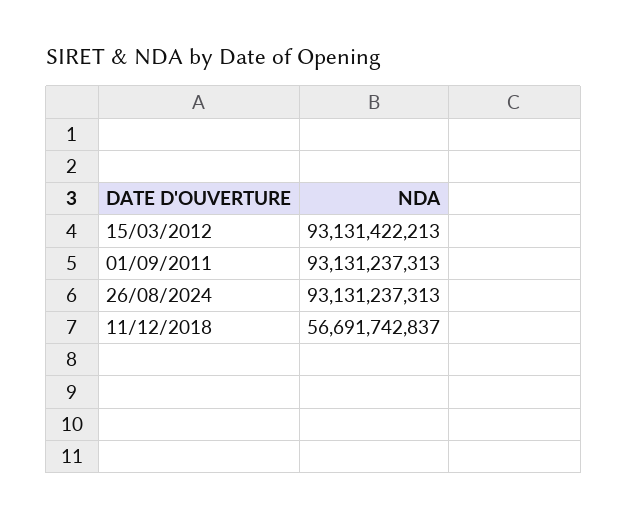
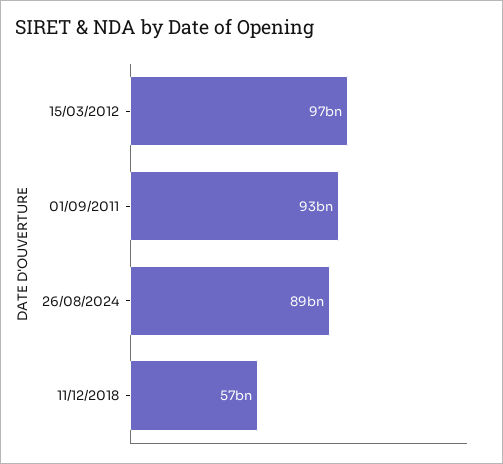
15/03/2012: 93131422213 -> 97000000000
26/08/2024: 93131237313 -> 89000000000

